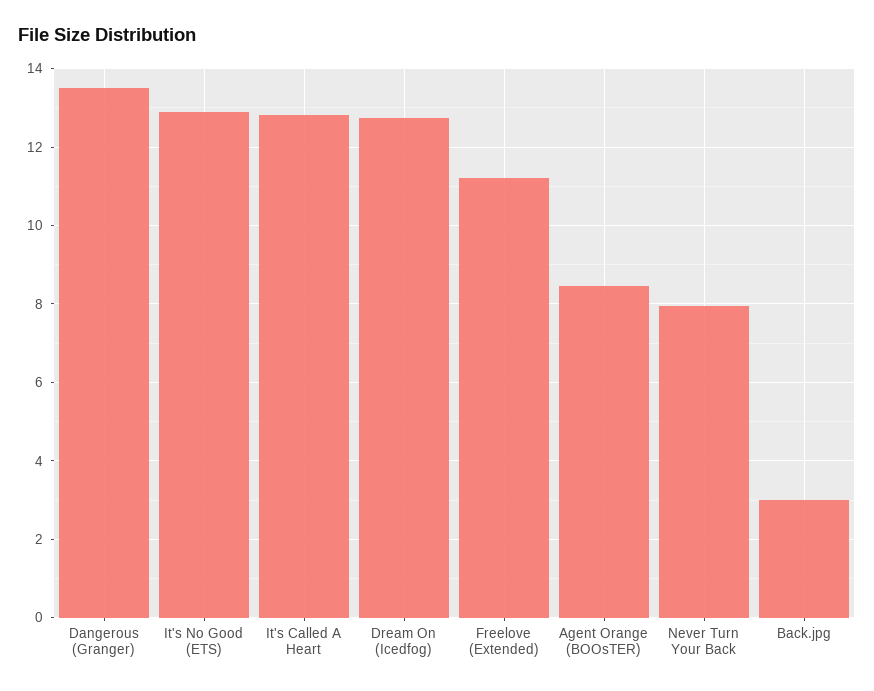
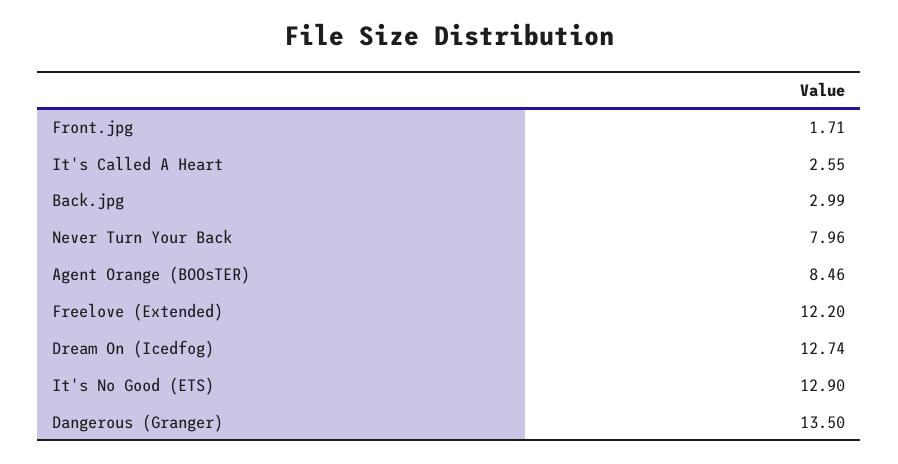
It's Called A Heart: 12.8 -> 2.55
Freelove (Extended): 11.2 -> 12.2
Front.jpg: none -> 1.71

